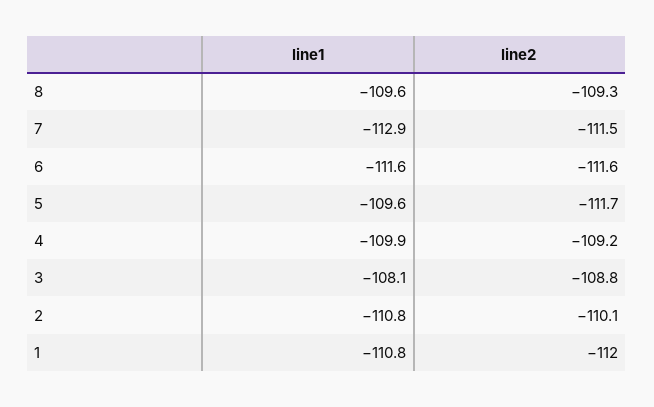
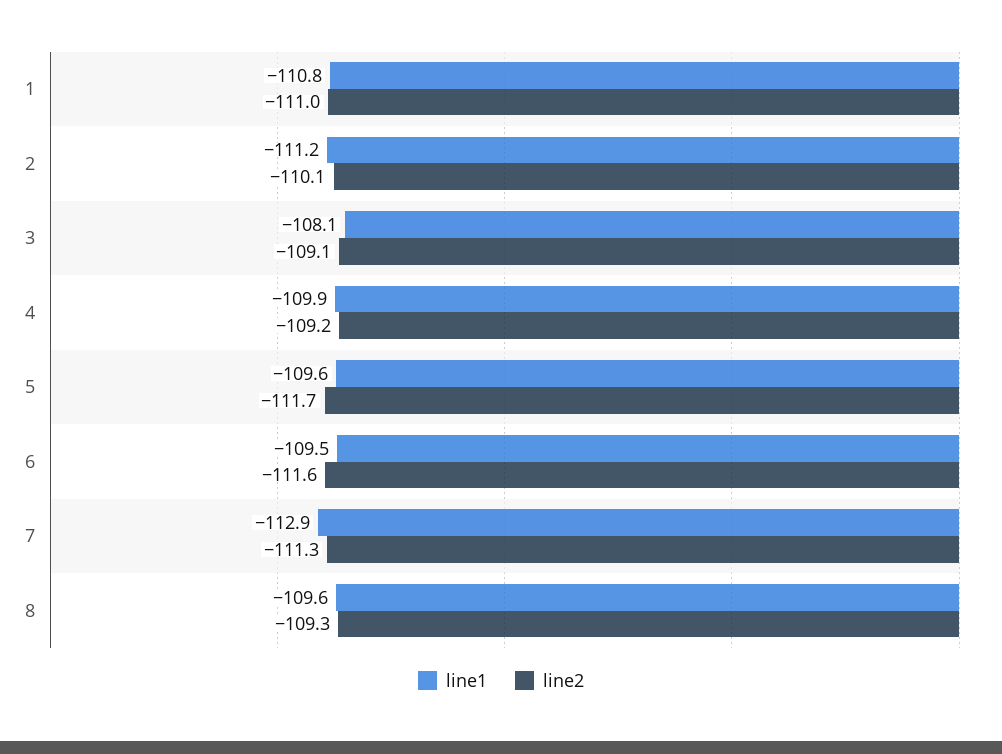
line2, 7: -111.5 -> -111.3
line1, 6: -111.6 -> -109.5
line2, 3: -108.8 -> -109.1
line1, 2: -110.8 -> -111.2
line2, 1: -112 -> -111

